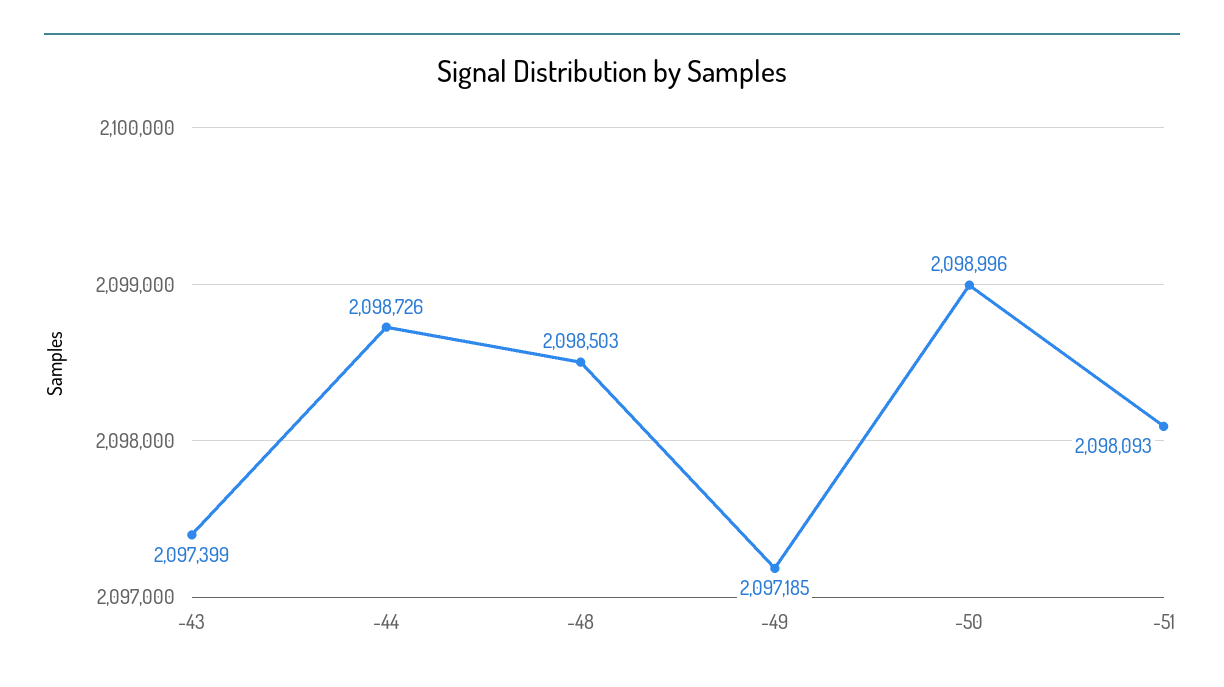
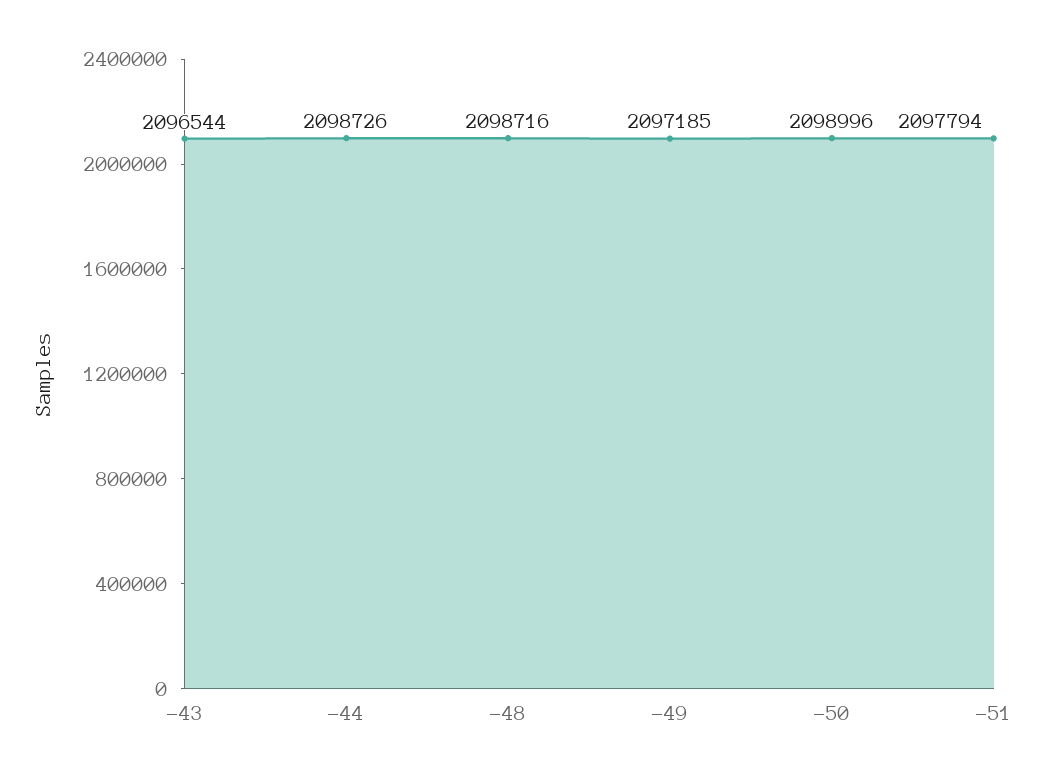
-43: 2097399 -> 2096544
-48: 2098503 -> 2098716
-51: 2098093 -> 2097794

